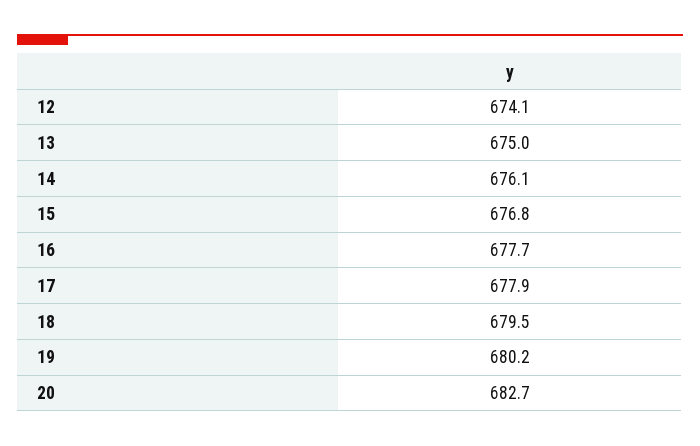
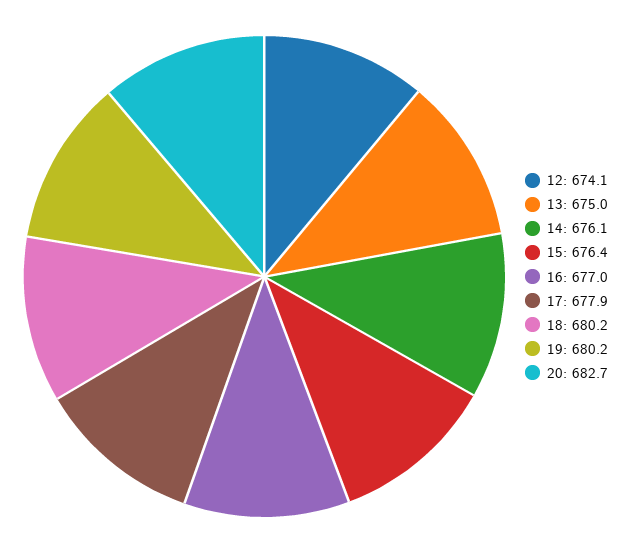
15: 676.8 -> 676.4
16: 677.7 -> 677
18: 679.5 -> 680.2

